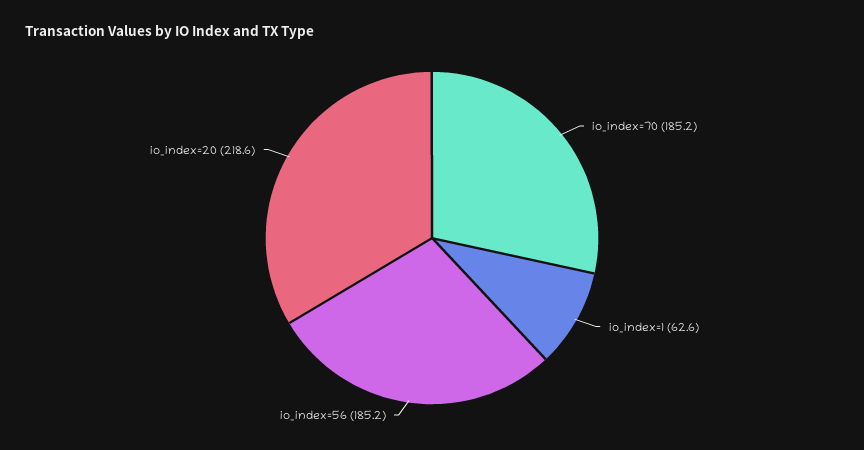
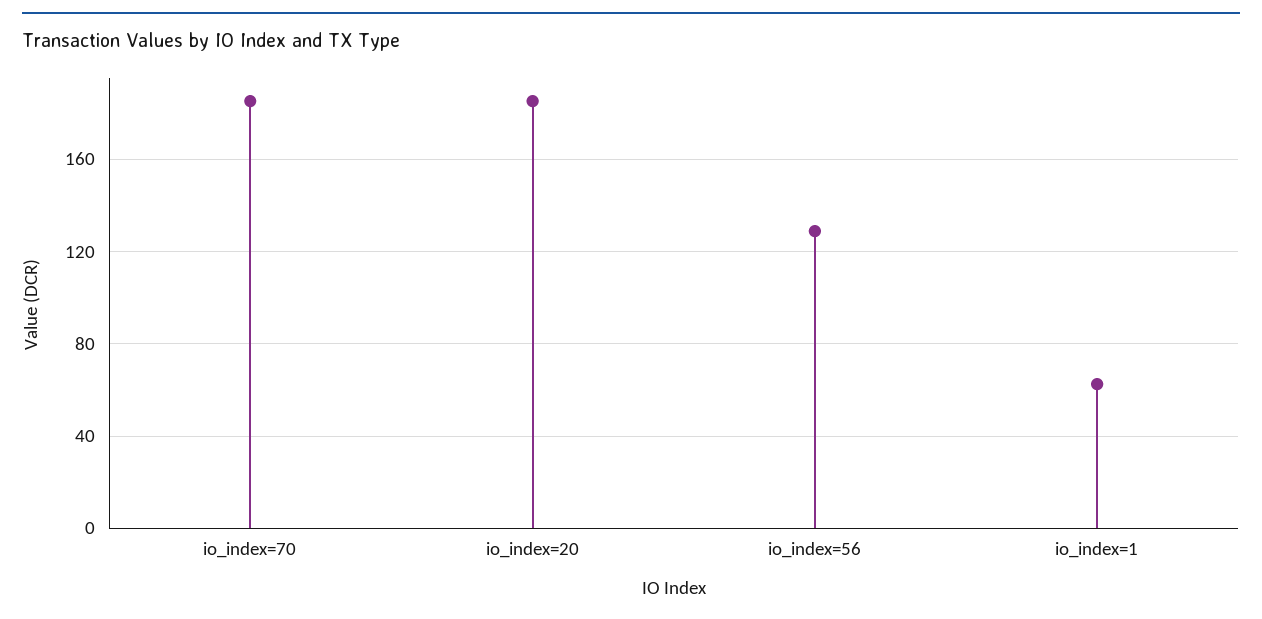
io_index=56: 185.2 -> 130
io_index=20: 218.6 -> 185

